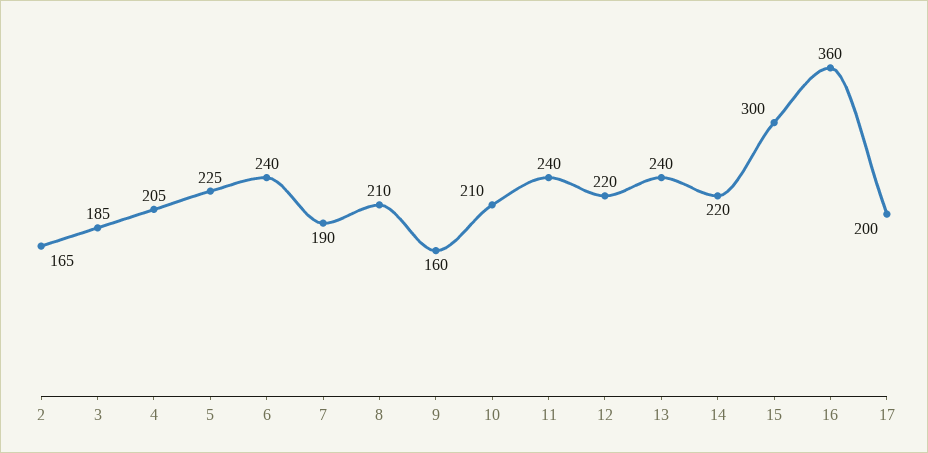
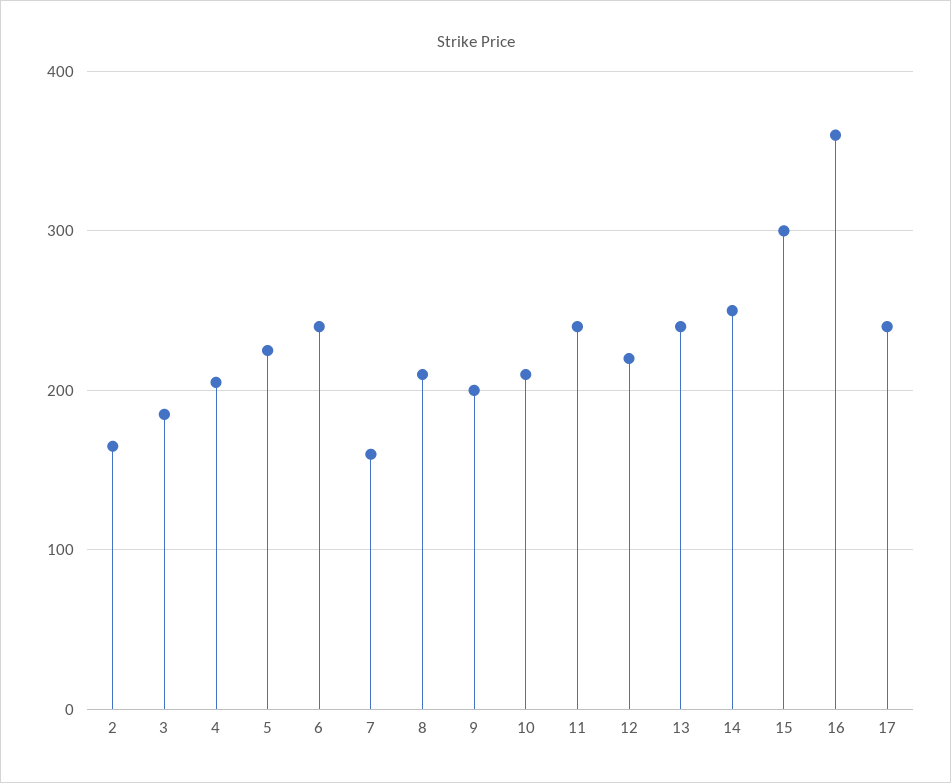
7: 190 -> 160
9: 160 -> 200
14: 220 -> 250
17: 200 -> 240

